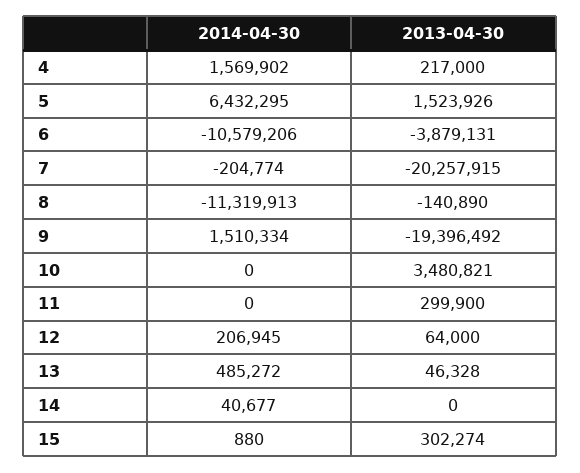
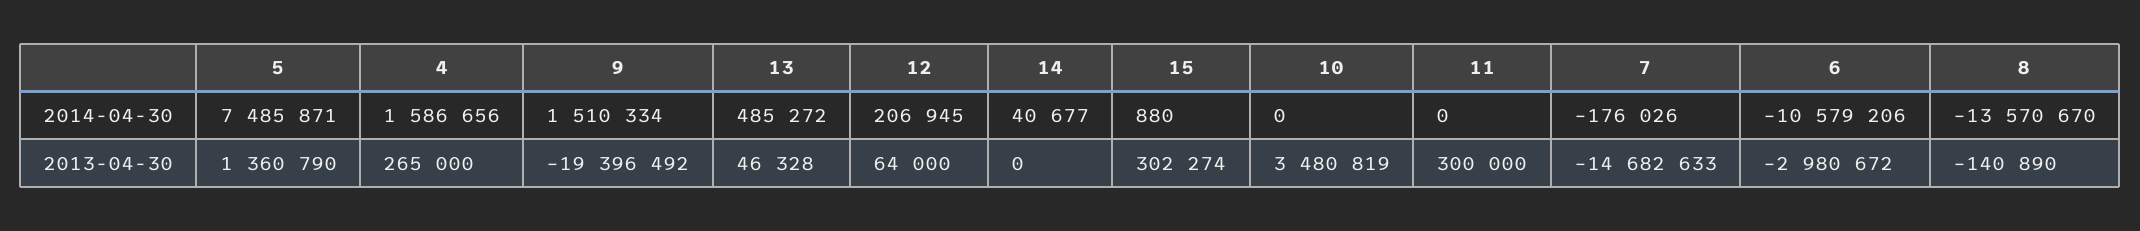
2014-04-30, 4: 1569902 -> 1586656
2013-04-30, 4: 217000 -> 265000
2014-04-30, 5: 6432295 -> 7485871
2013-04-30, 5: 1523926 -> 1360790
2013-04-30, 6: -3879131 -> -2980672
2014-04-30, 7: -204774 -> -176026
2013-04-30, 7: -20257915 -> -14682633
2014-04-30, 8: -11319913 -> -13570670
2013-04-30, 10: 3480821 -> 3480819
2013-04-30, 11: 299900 -> 300000

